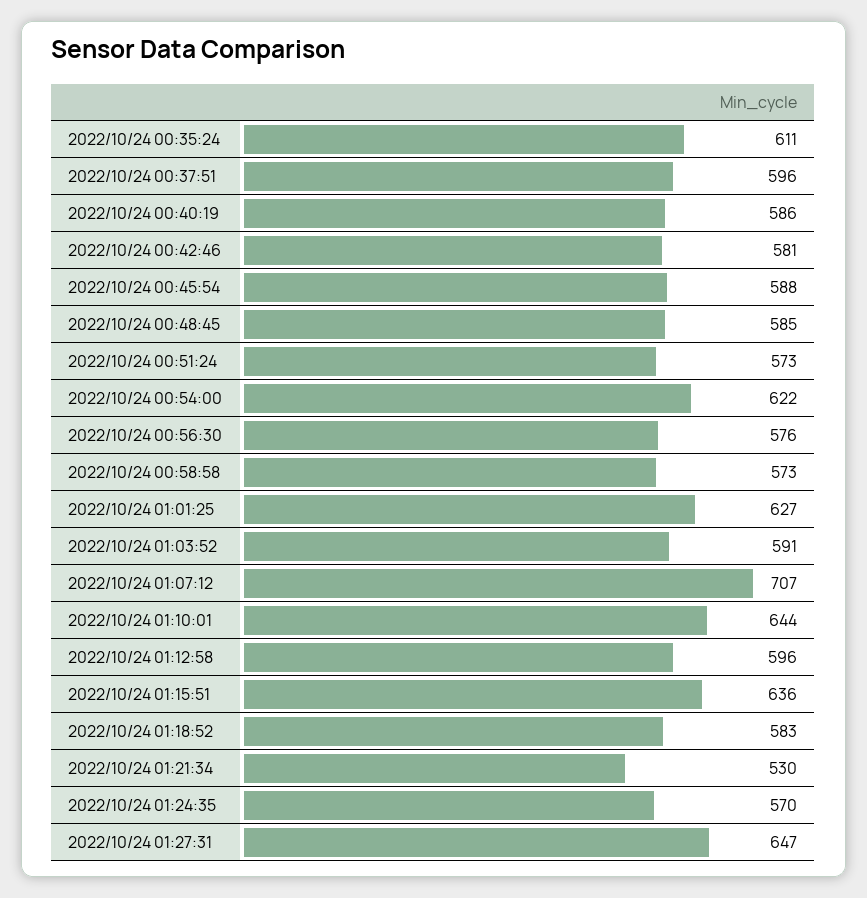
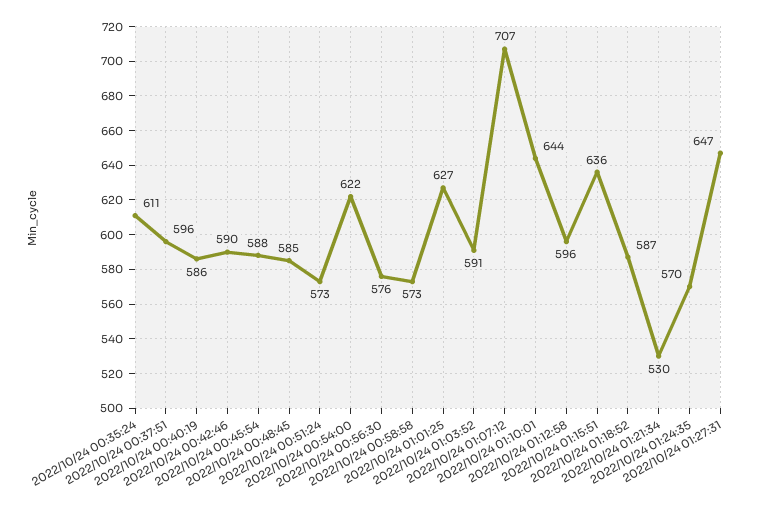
2022/10/24 00:42:46: 581 -> 590
2022/10/24 01:18:52: 583 -> 587

